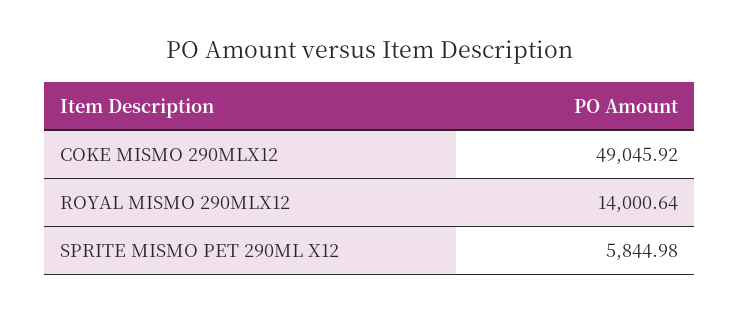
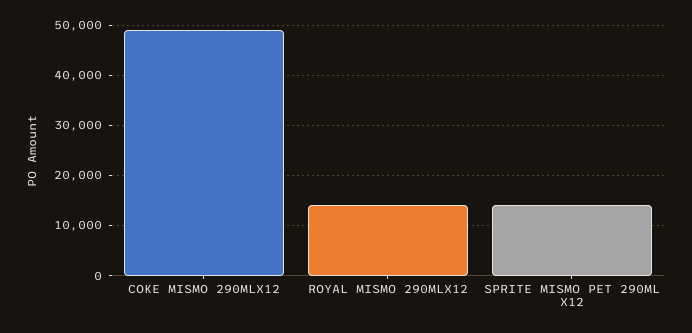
SPRITE MISMO PET 290ML X12: 5844.98 -> 14000

